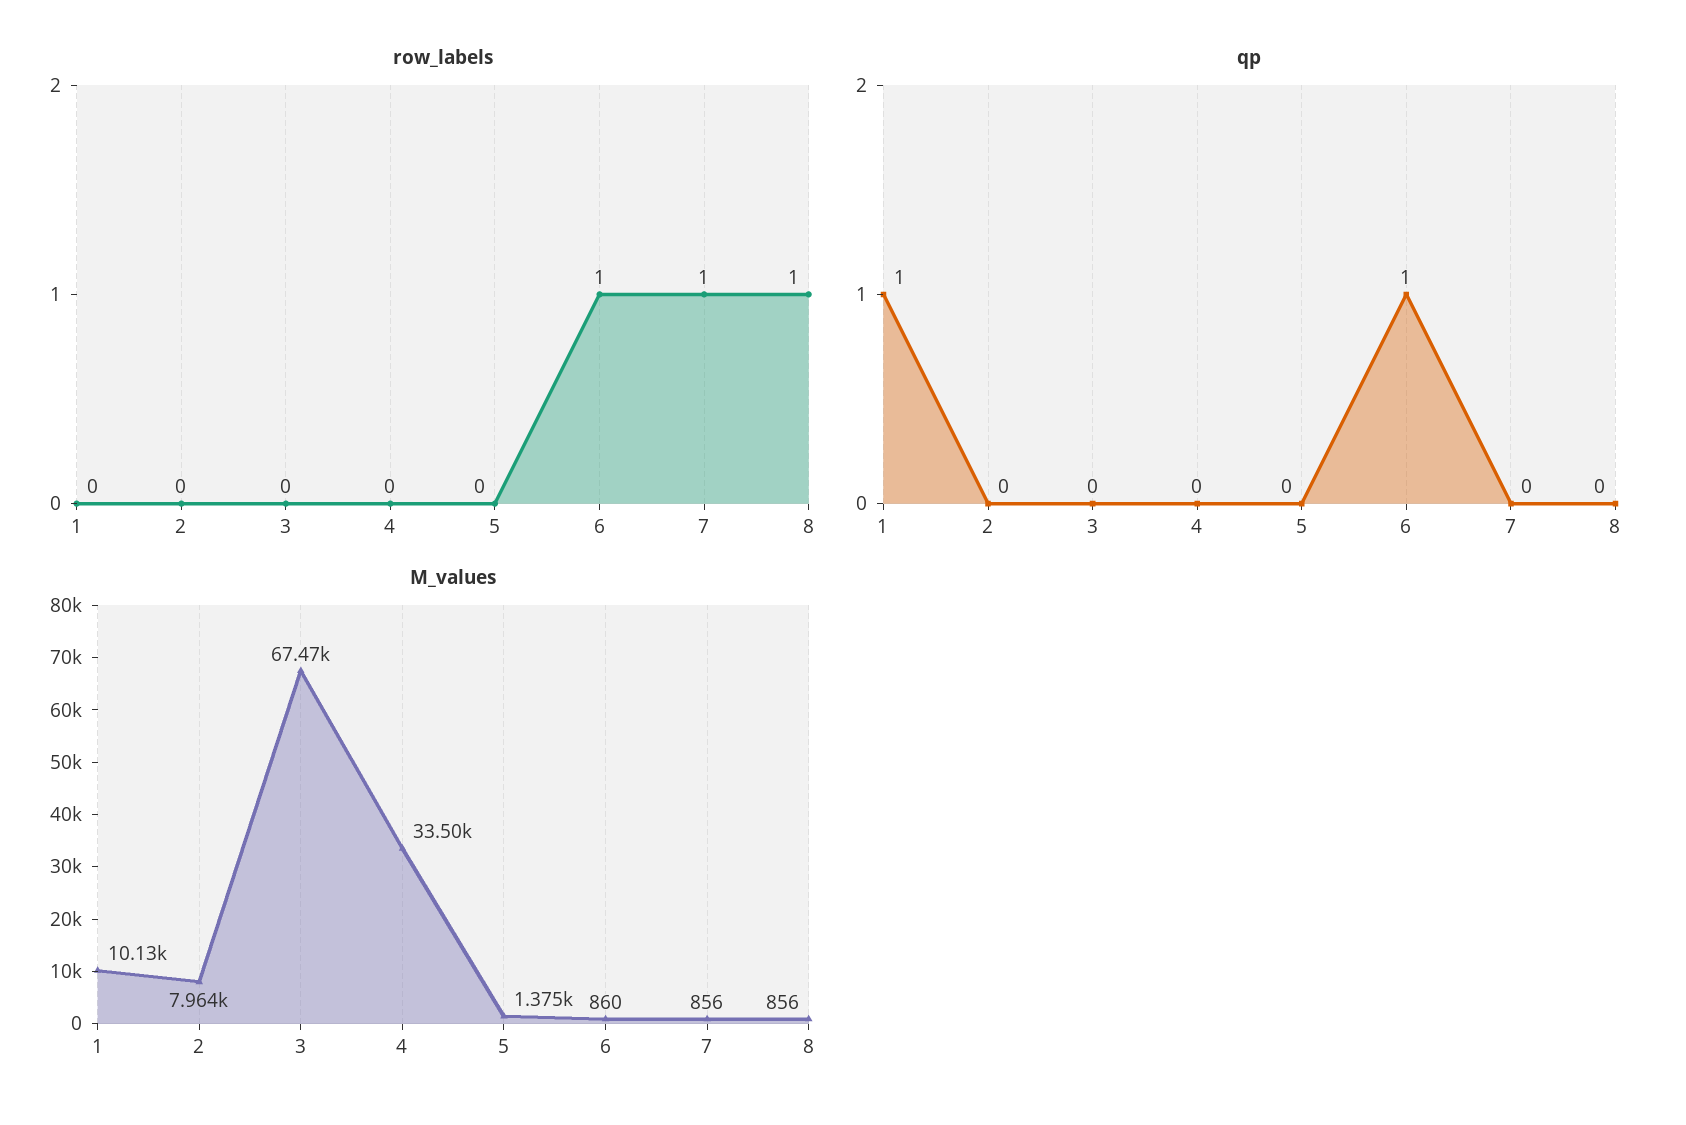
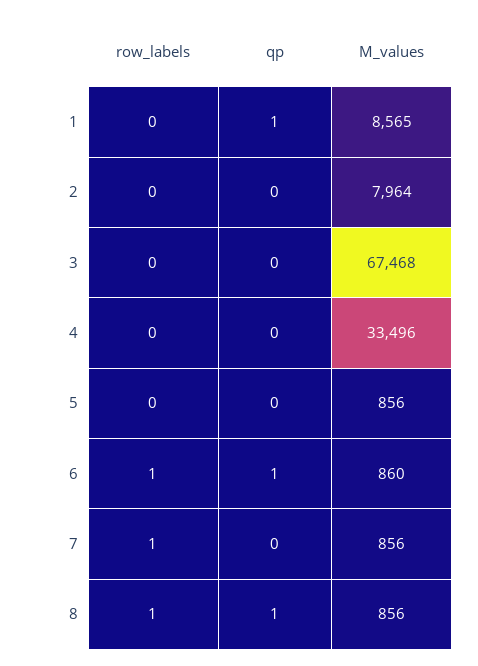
qp, 8: 0 -> 1
M_values, 1: 10130 -> 8565
M_values, 5: 1375 -> 856

